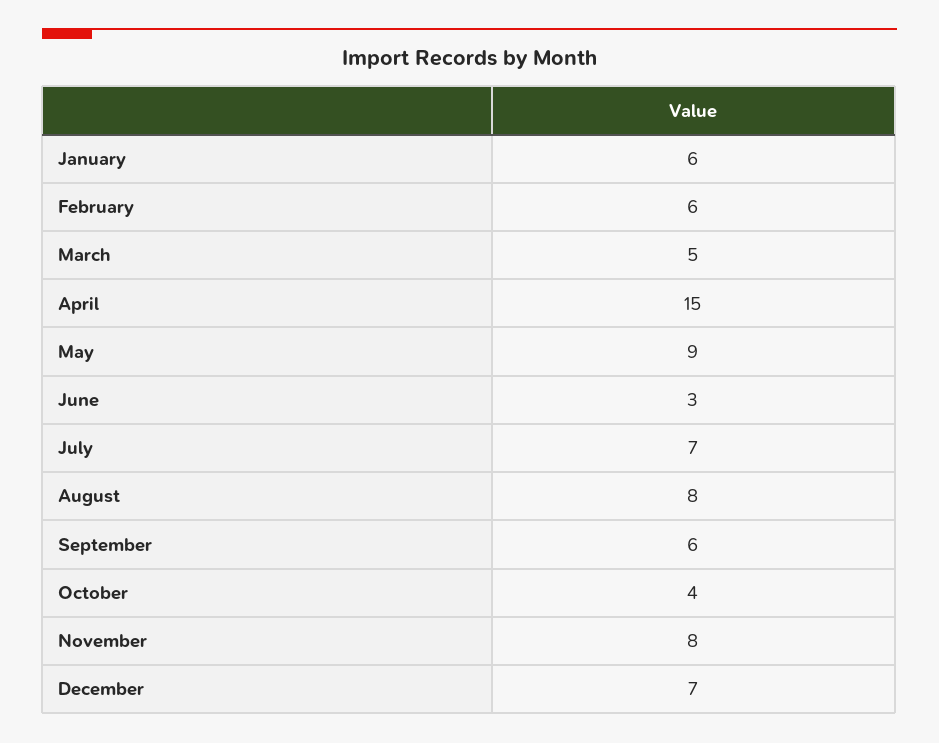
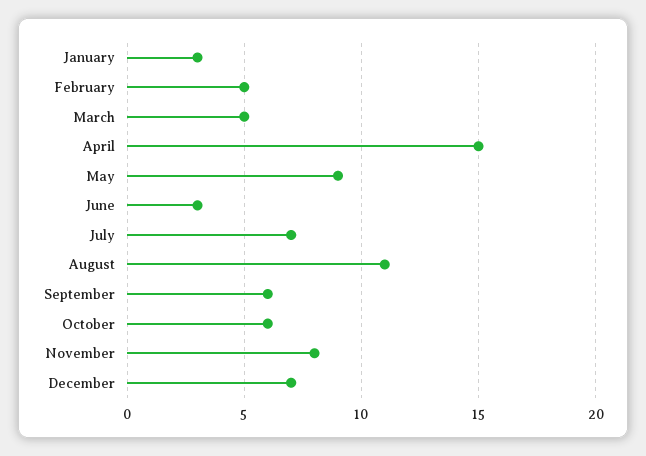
January: 6 -> 3
February: 6 -> 5
August: 8 -> 11
October: 4 -> 6

